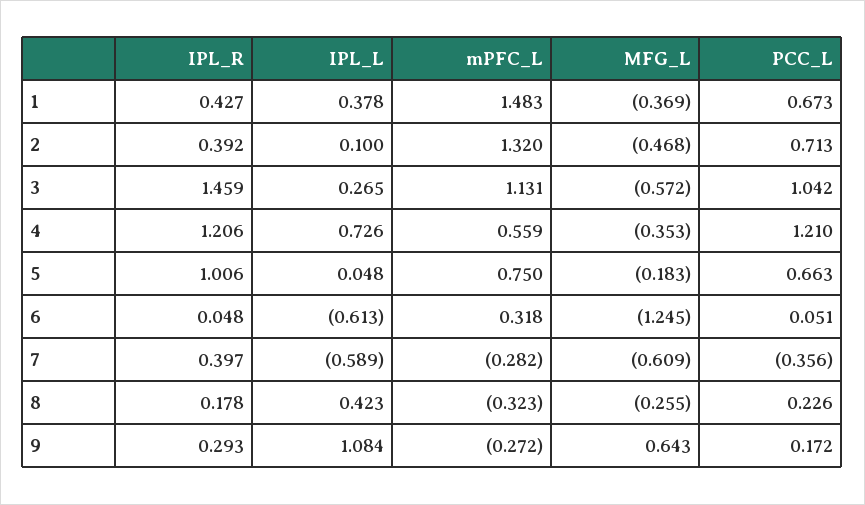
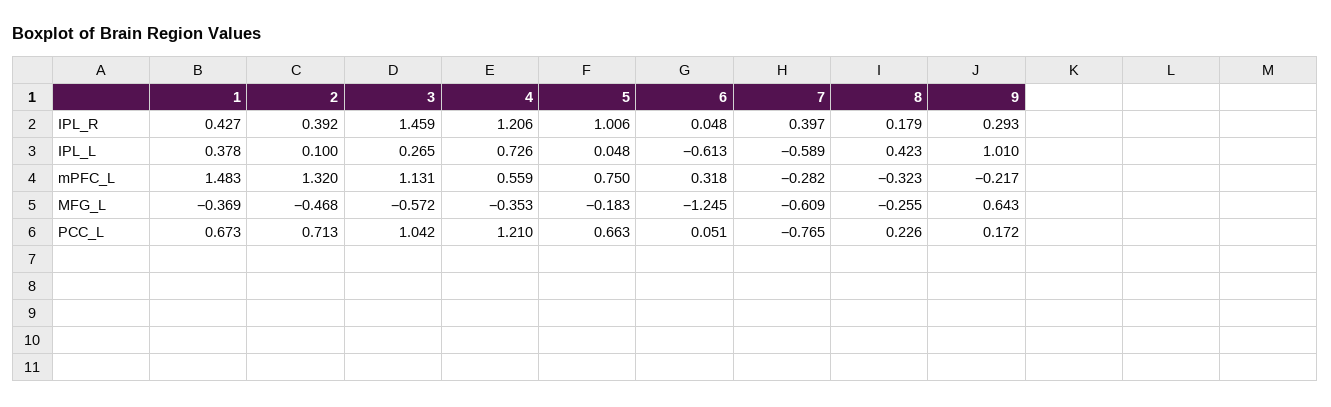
PCC_L, 7: -0.356 -> -0.765
IPL_R, 8: 0.178 -> 0.179
IPL_L, 9: 1.084 -> 1.01
mPFC_L, 9: -0.272 -> -0.217

